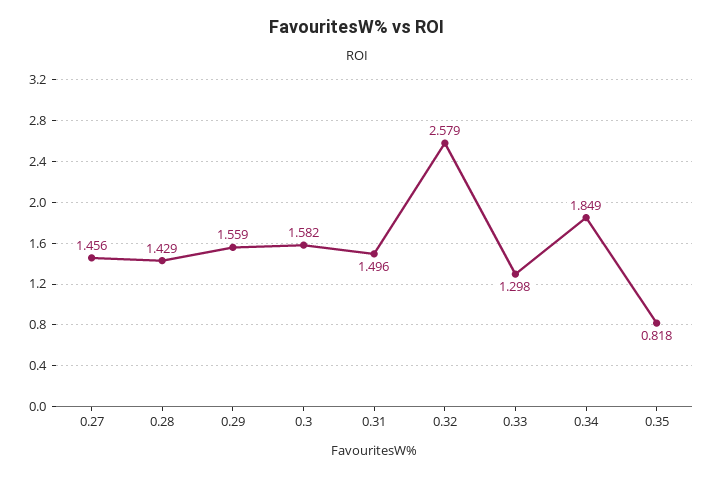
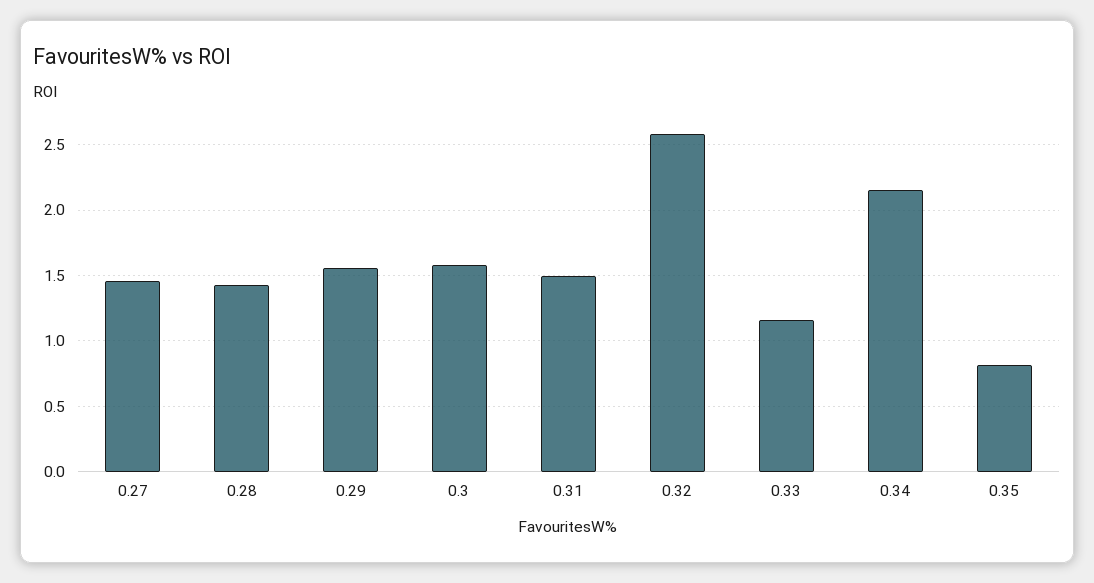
0.33: 1.298 -> 1.15
0.34: 1.849 -> 2.15

